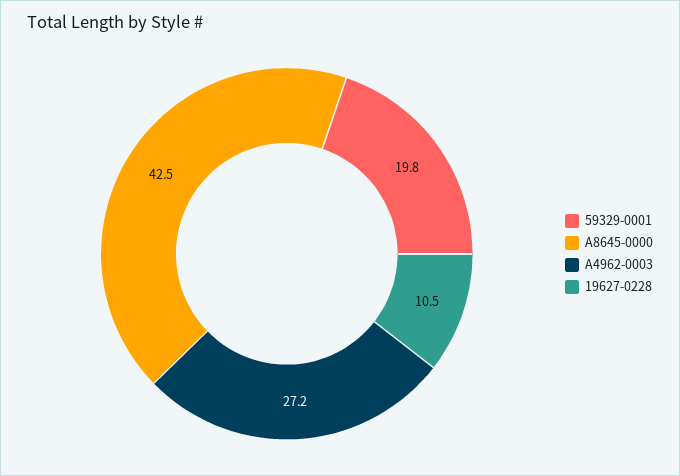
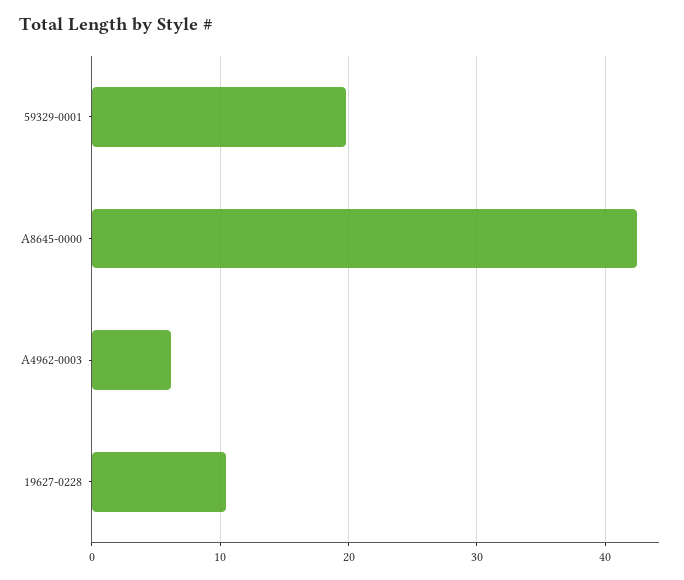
A4962-0003: 27.2 -> 6

